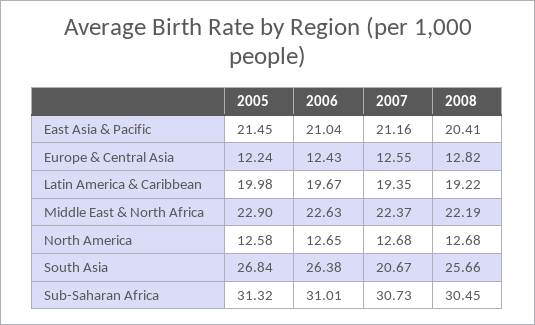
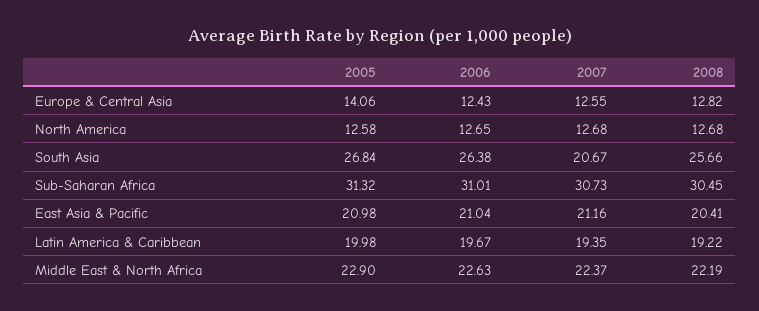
2005, East Asia & Pacific: 21.45 -> 20.98
2005, Europe & Central Asia: 12.24 -> 14.06

